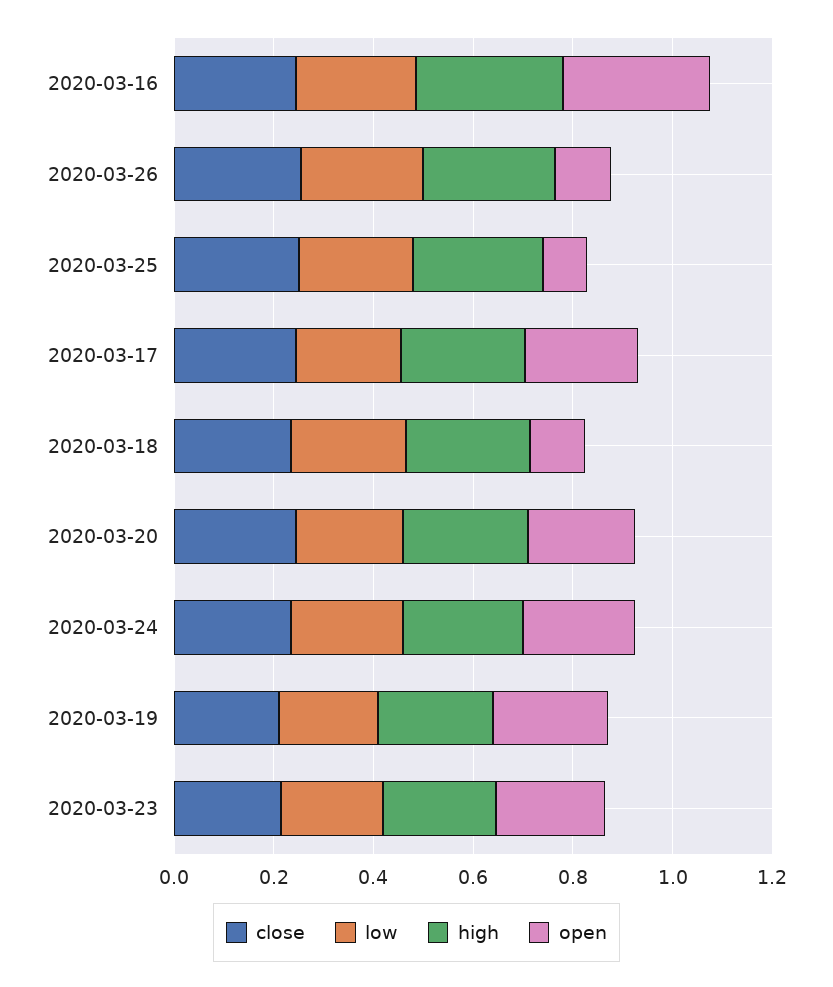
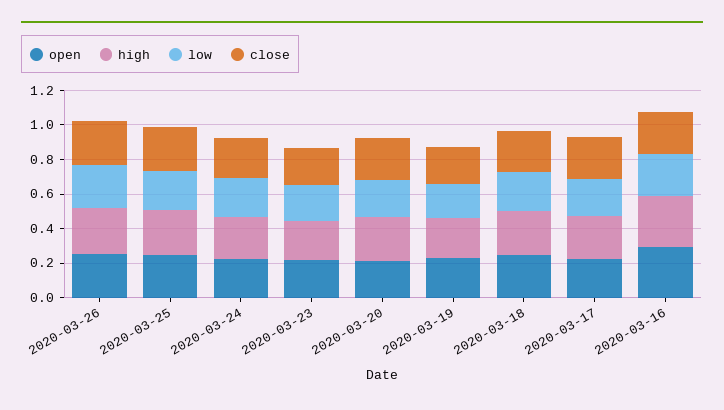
open, 2020-03-26: 0.1 -> 0.25
open, 2020-03-25: 0.1 -> 0.25
open, 2020-03-18: 0.1 -> 0.25

